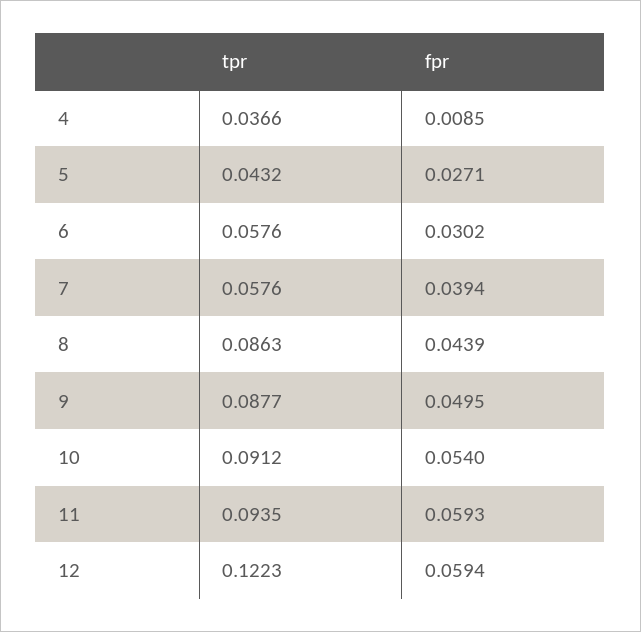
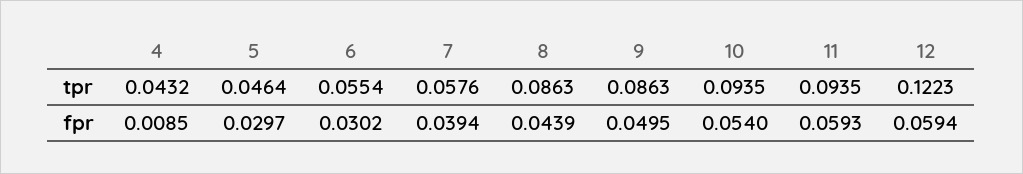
tpr, 4: 0.0366 -> 0.0432
tpr, 5: 0.0432 -> 0.0464
fpr, 5: 0.0271 -> 0.0297
tpr, 6: 0.0576 -> 0.0554
tpr, 9: 0.0877 -> 0.0863
tpr, 10: 0.0912 -> 0.0935

